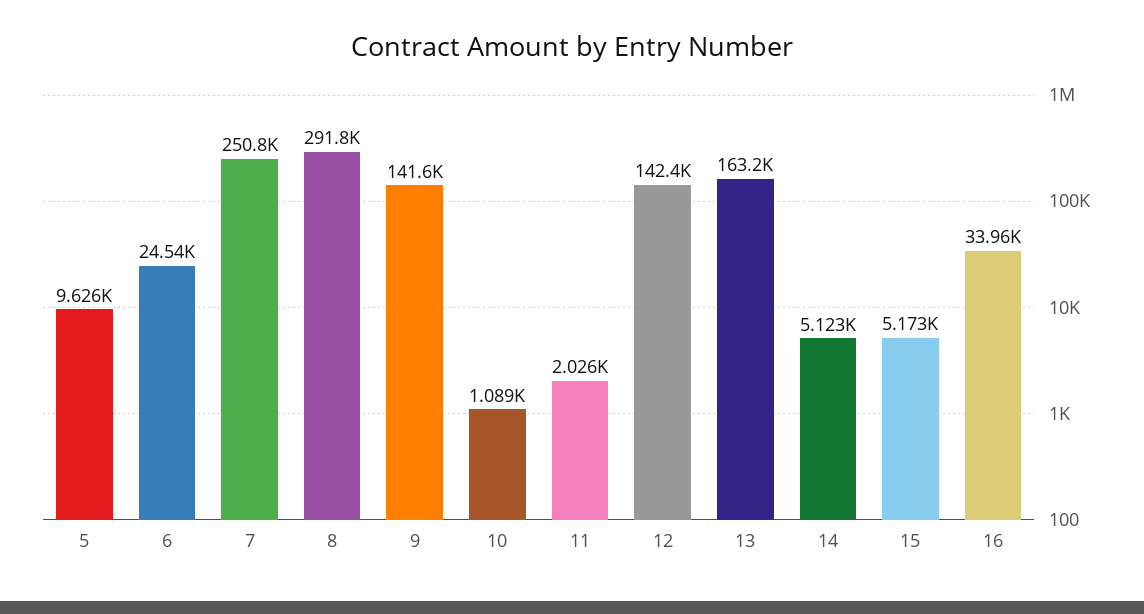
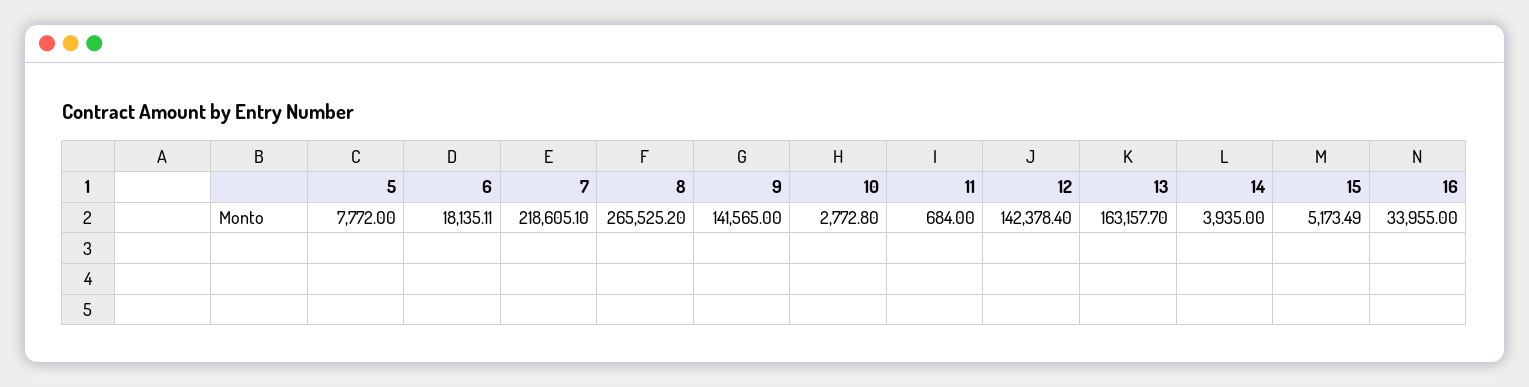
5: 9626 -> 7772
6: 24540 -> 18135.11
7: 250800 -> 218605.1
8: 291800 -> 265525.2
10: 1089 -> 2772.8
11: 2026 -> 684
14: 5123 -> 3935

